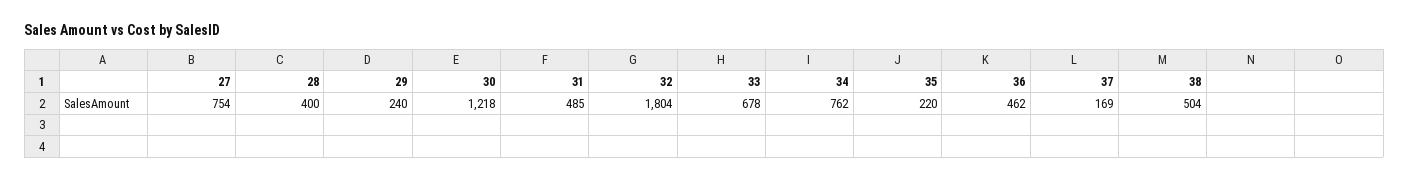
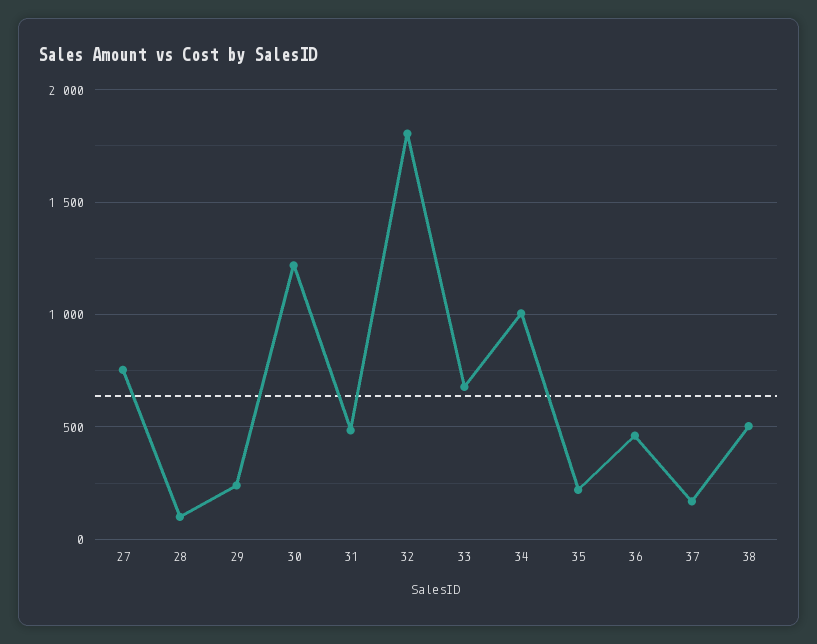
28: 400 -> 100
34: 762 -> 1000

